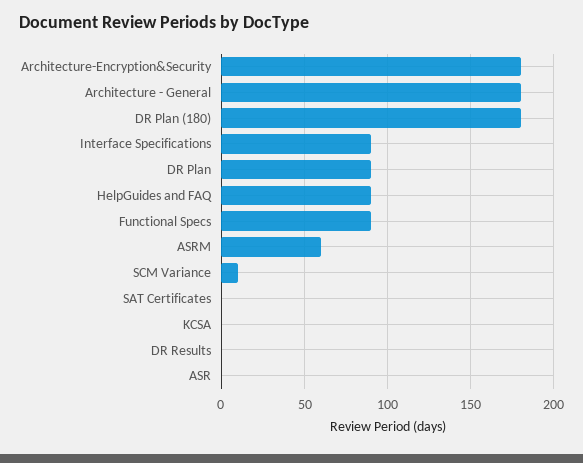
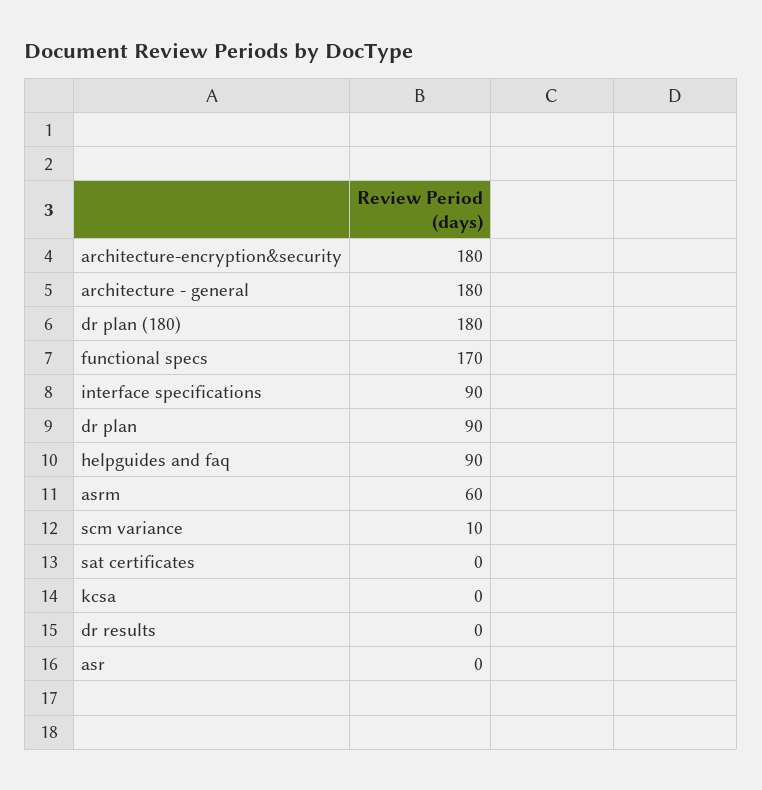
Functional Specs: 90 -> 170

